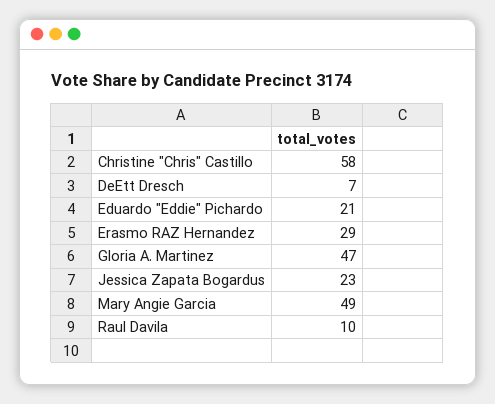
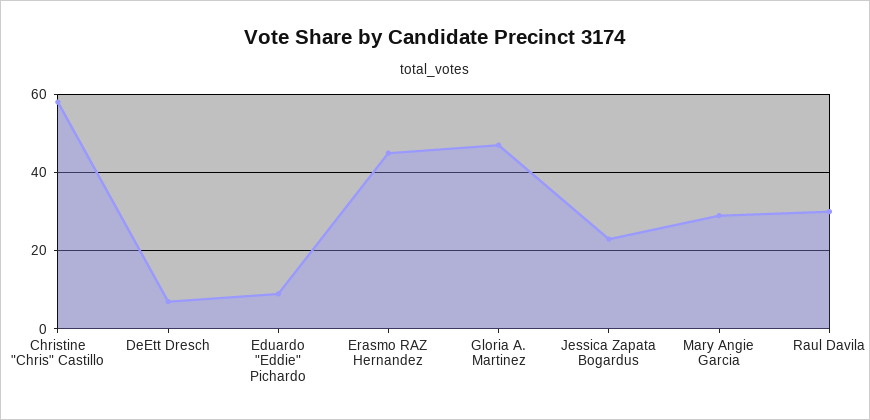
Eduardo "Eddie" Pichardo: 21 -> 10
Erasmo RAZ Hernandez: 29 -> 45
Mary Angie Garcia: 49 -> 30
Raul Davila: 10 -> 30

